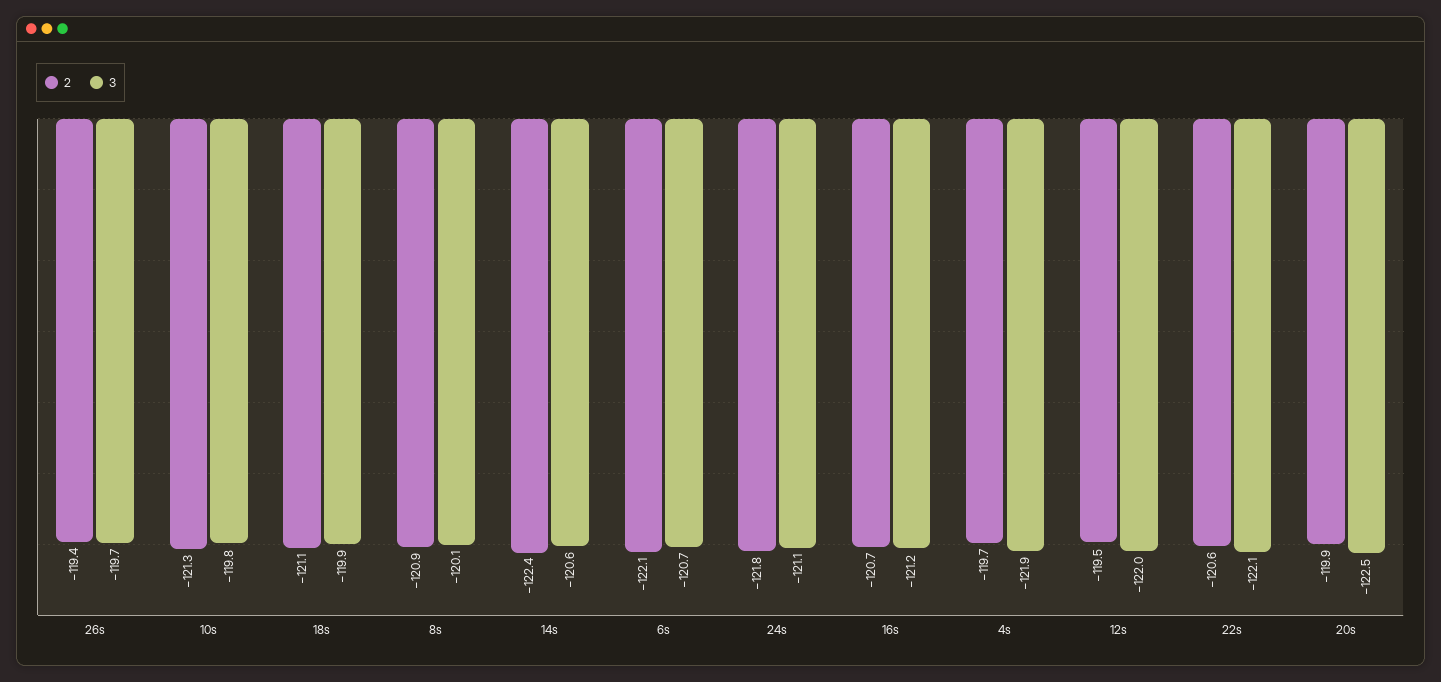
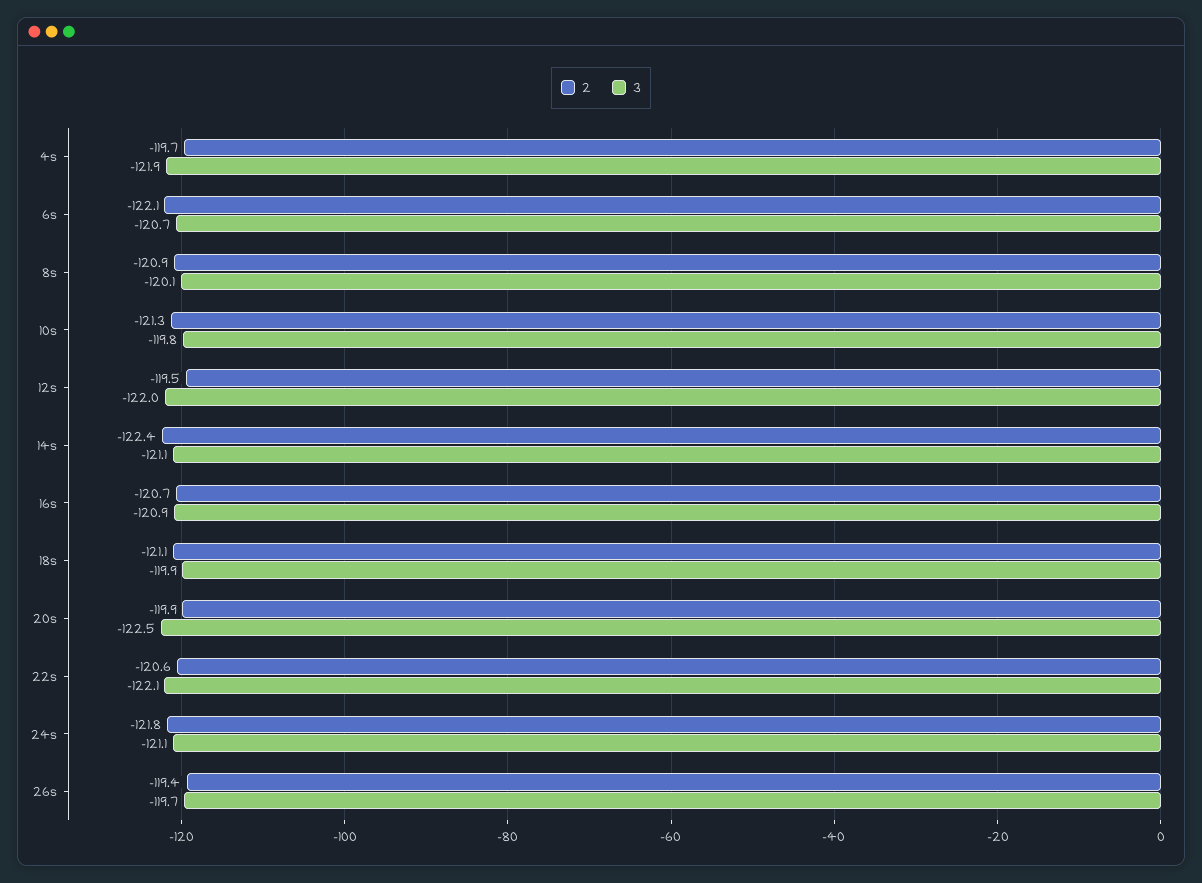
3, 14s: -120.6 -> -121.1
3, 16s: -121.2 -> -120.9

